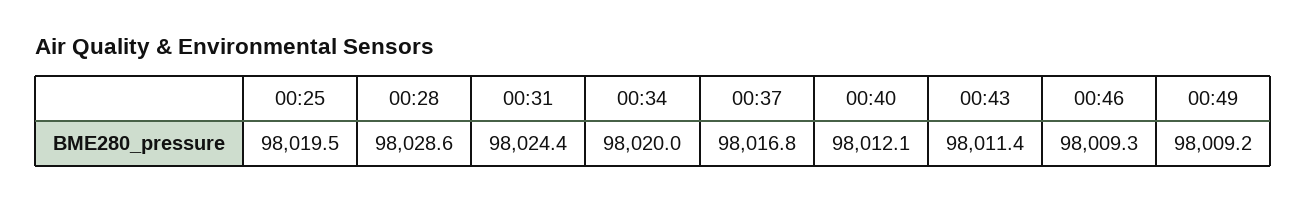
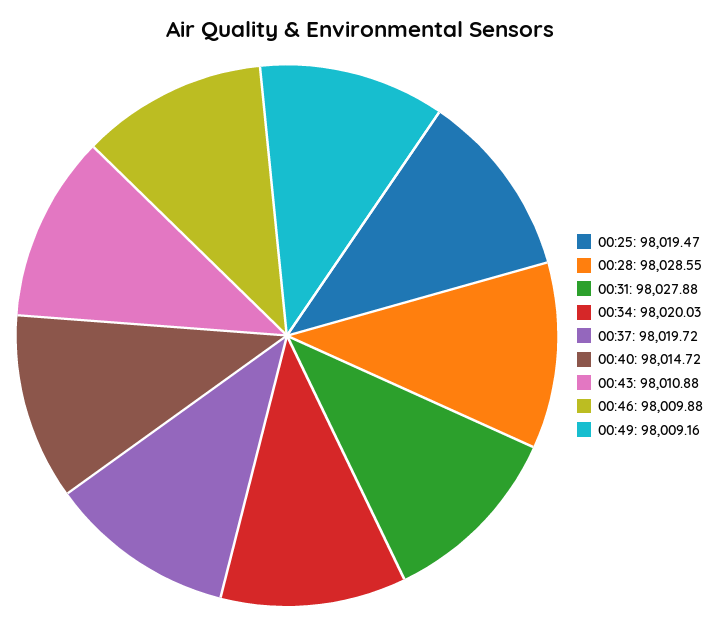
00:31: 98024.4 -> 98027.88
00:37: 98016.8 -> 98019.72
00:40: 98012.1 -> 98014.72
00:43: 98011.4 -> 98010.88
00:46: 98009.3 -> 98009.88

